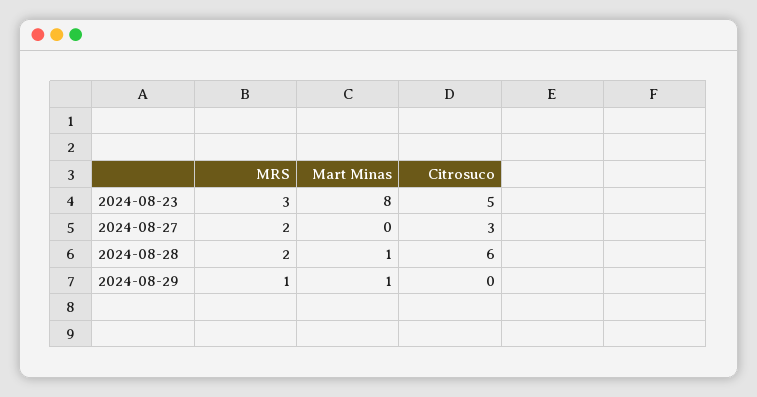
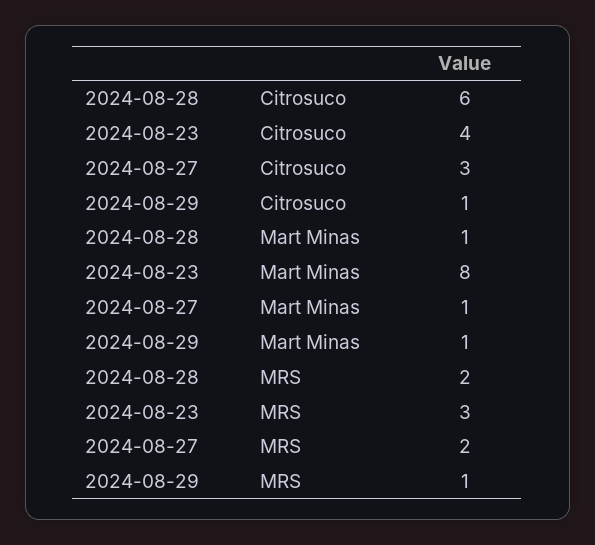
Citrosuco, 2024-08-23: 5 -> 4
Mart Minas, 2024-08-27: 0 -> 1
Citrosuco, 2024-08-29: 0 -> 1

